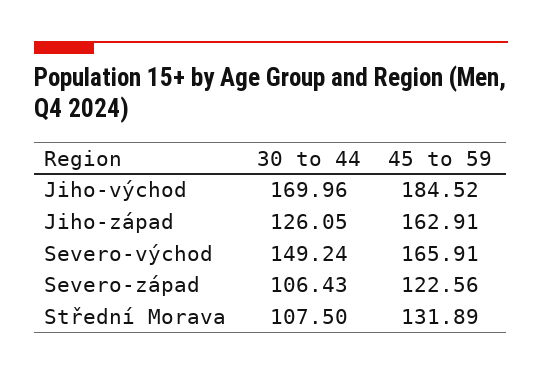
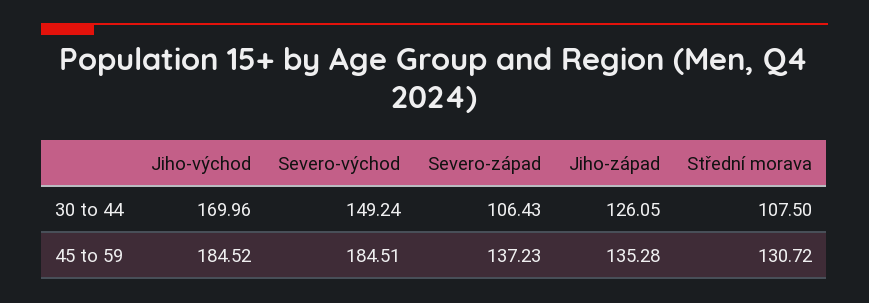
45 to 59, Jiho-západ: 162.91 -> 135.28
45 to 59, Severo-východ: 165.91 -> 184.51
45 to 59, Severo-západ: 122.56 -> 137.23
45 to 59, Střední Morava: 131.89 -> 130.72

